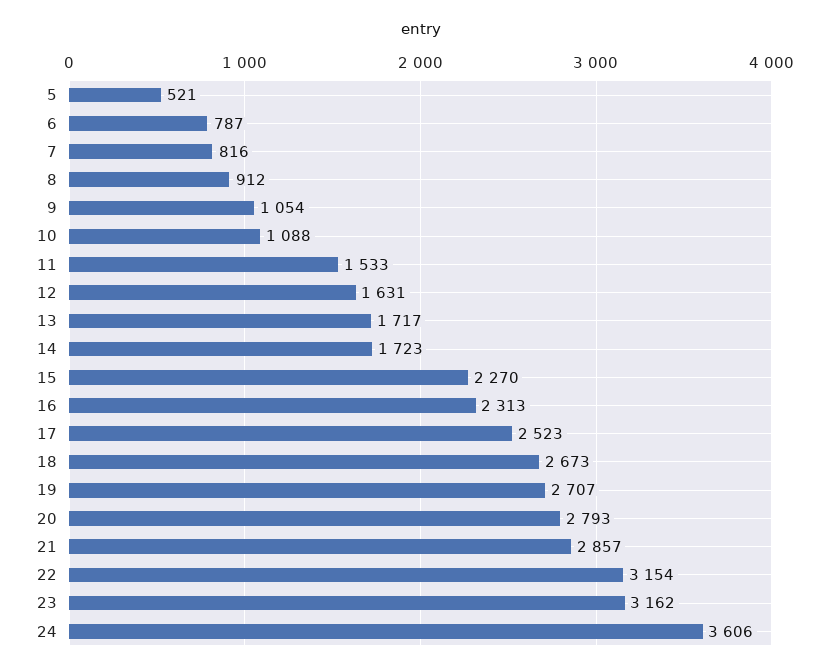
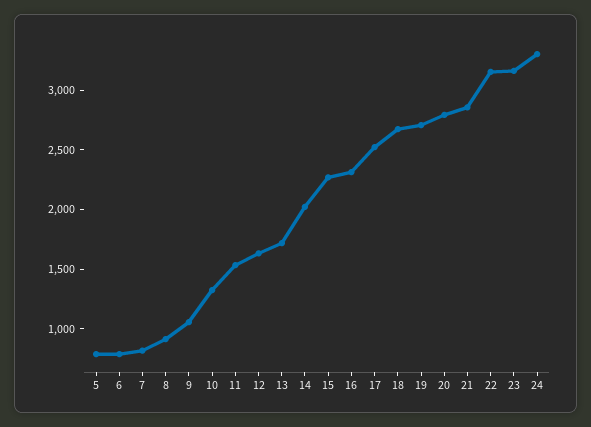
5: 521 -> 800
10: 1088 -> 1300
14: 1723 -> 2000
24: 3606 -> 3300

